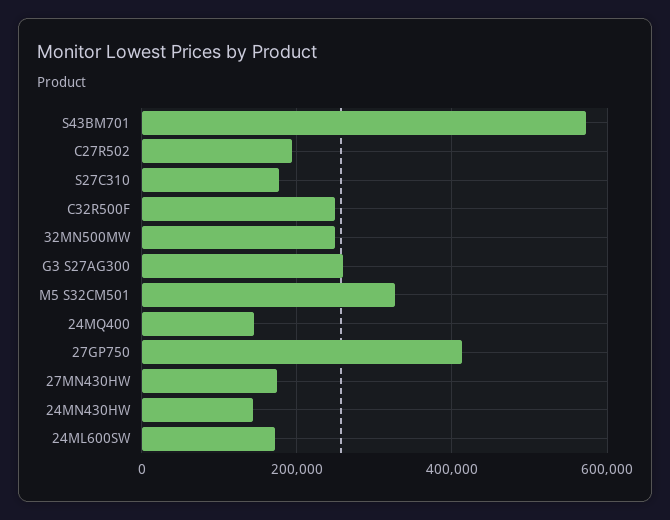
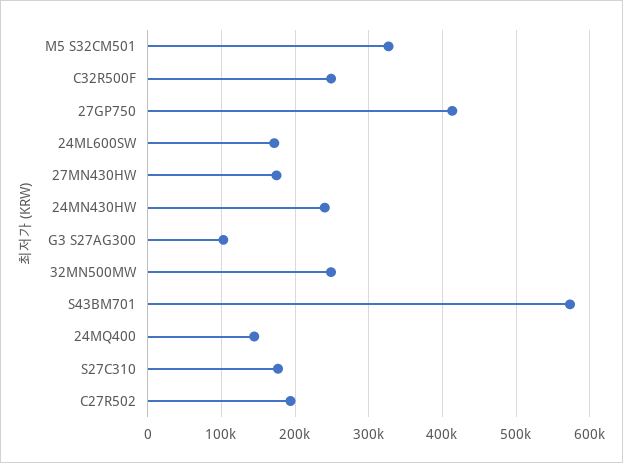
G3 S27AG300: 260000 -> 100000
24MN430HW: 140000 -> 240000

